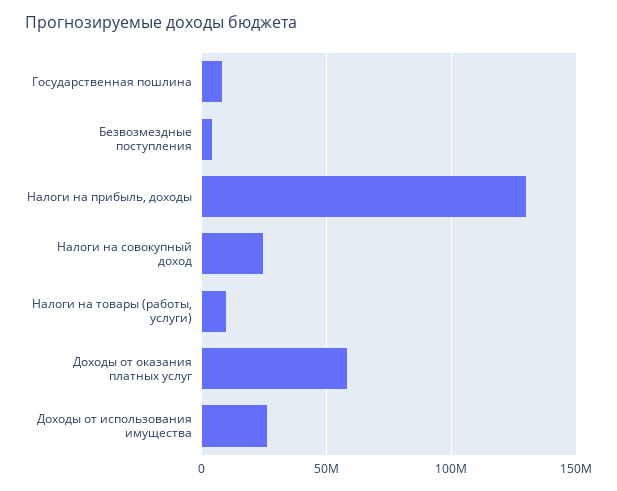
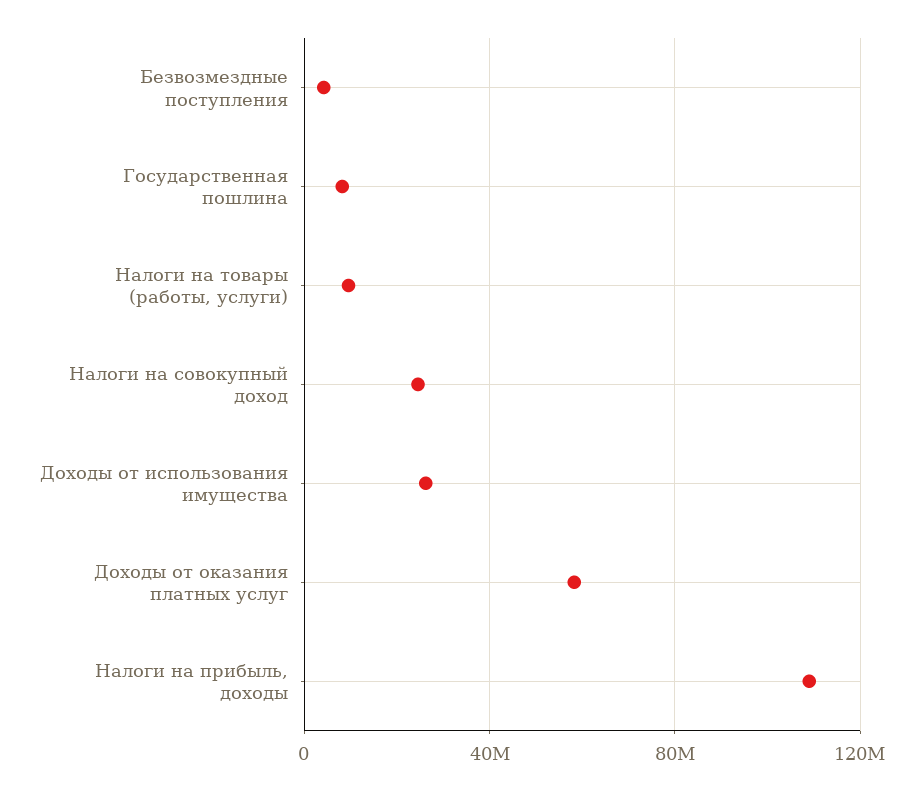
Налоги на прибыль, доходы: 130000000 -> 110000000

